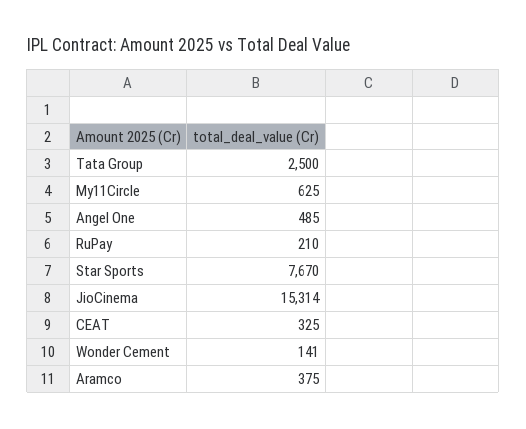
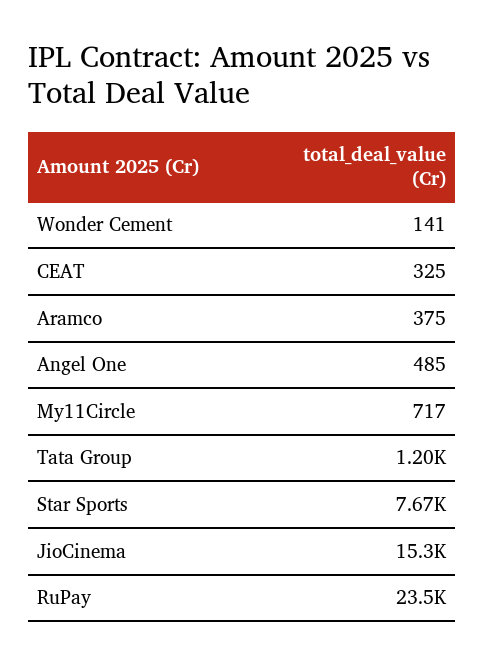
Tata Group: 2500 -> 1200
My11Circle: 625 -> 717
RuPay: 210 -> 23500

